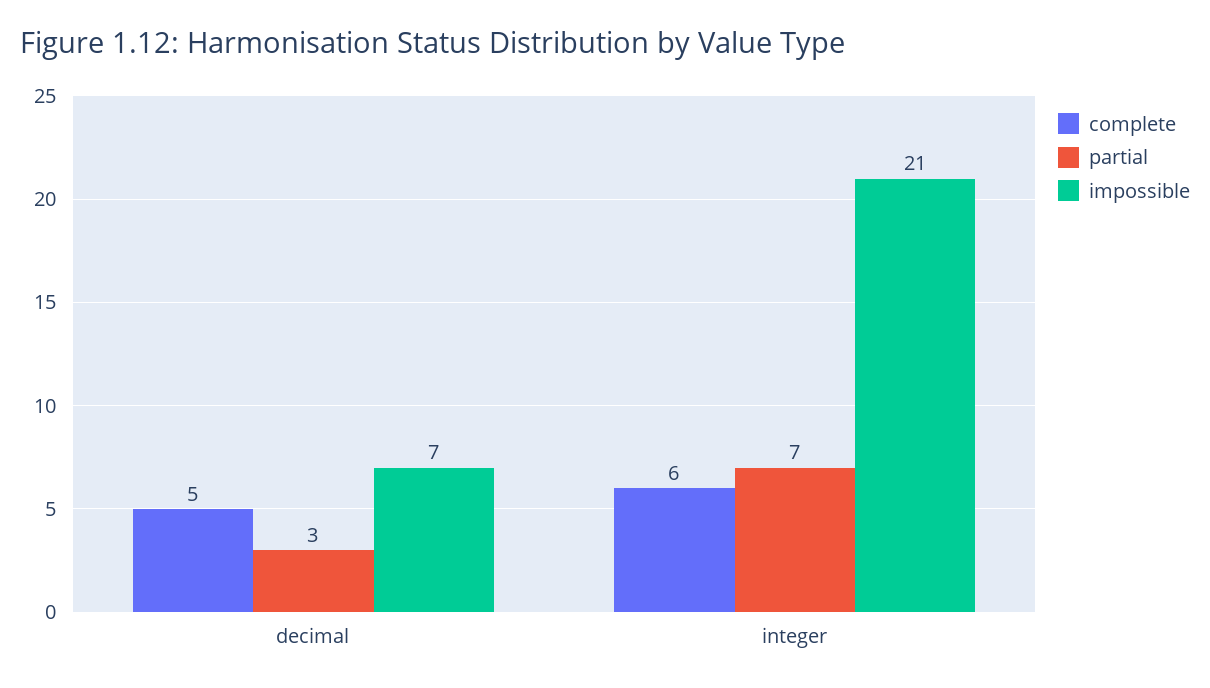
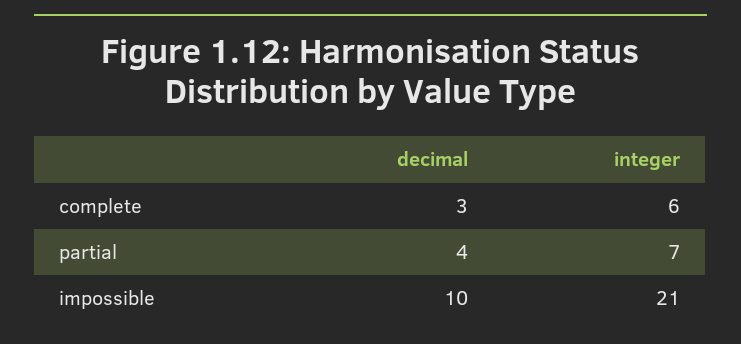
complete, decimal: 5 -> 3
partial, decimal: 3 -> 4
impossible, decimal: 7 -> 10

